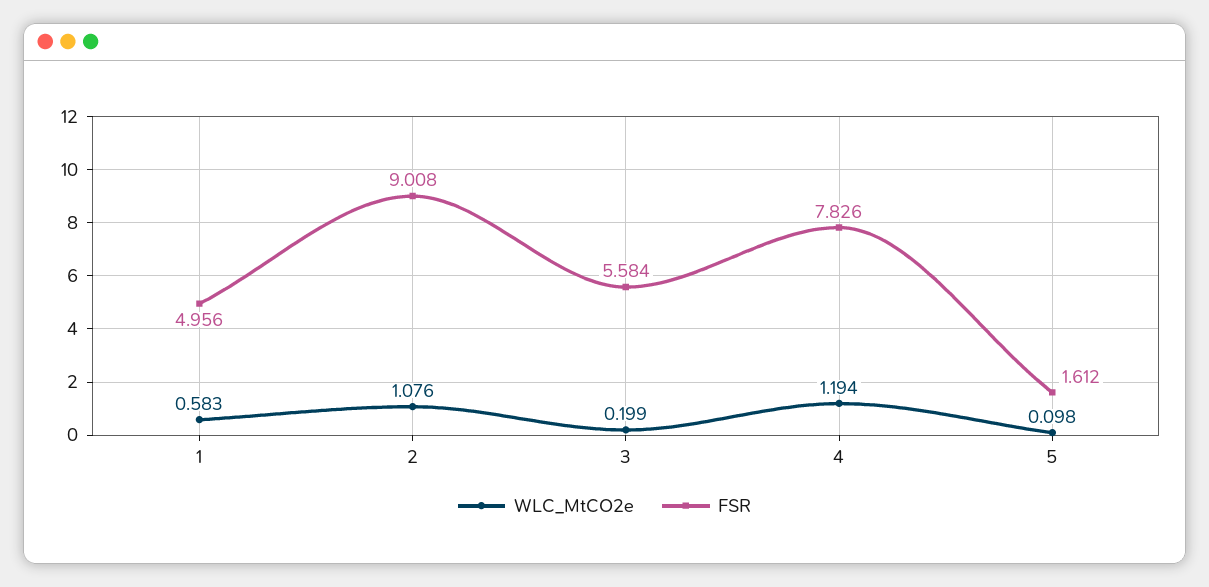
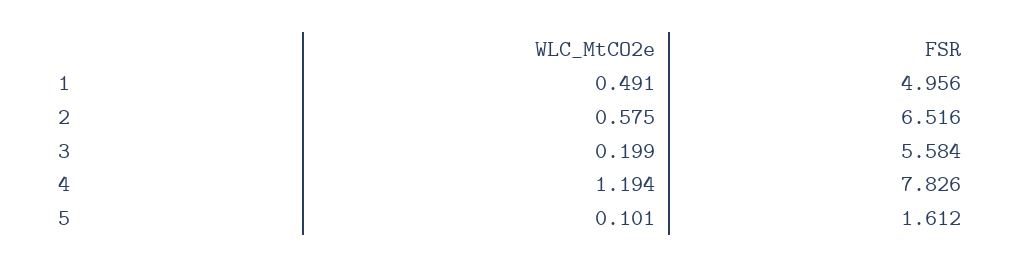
WLC_MtCO2e, 1: 0.583 -> 0.491
WLC_MtCO2e, 2: 1.076 -> 0.575
FSR, 2: 9.008 -> 6.516
WLC_MtCO2e, 5: 0.098 -> 0.101

